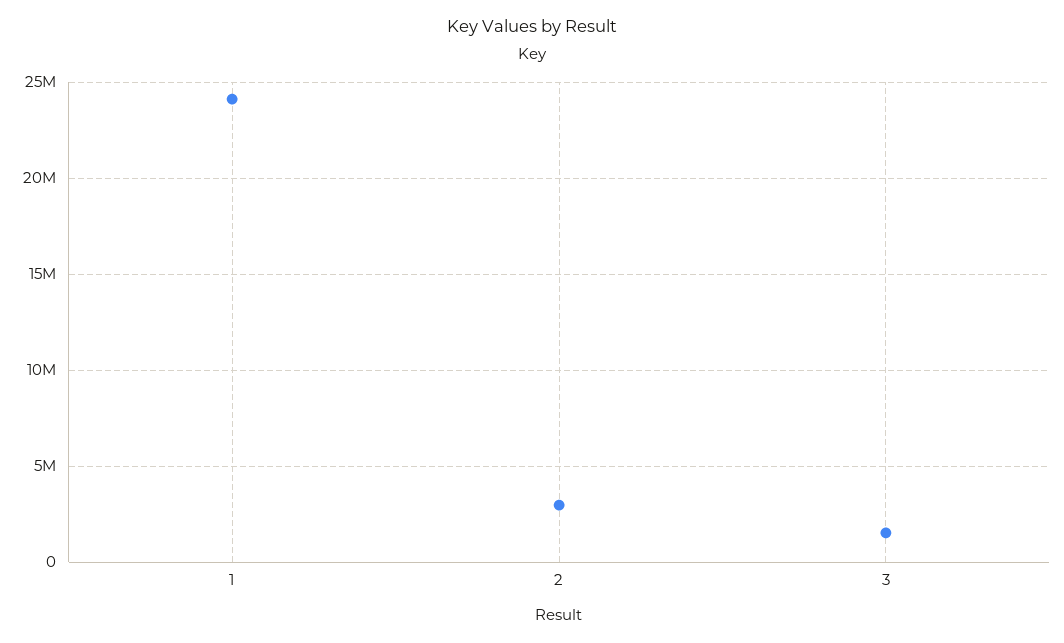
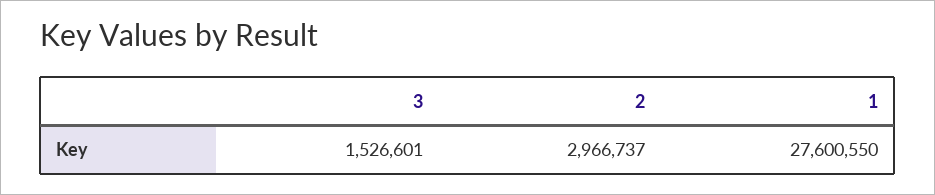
1: 24000000 -> 27600550

